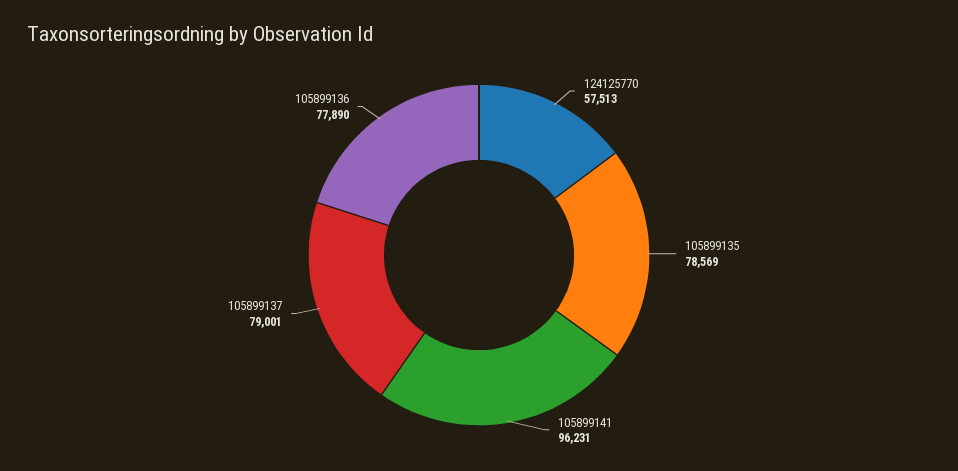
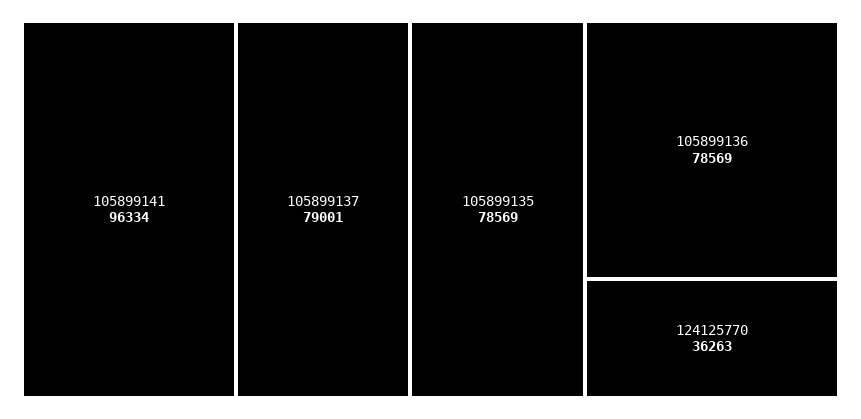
124125770: 57513 -> 36263
105899141: 96231 -> 96334
105899136: 77890 -> 78569

